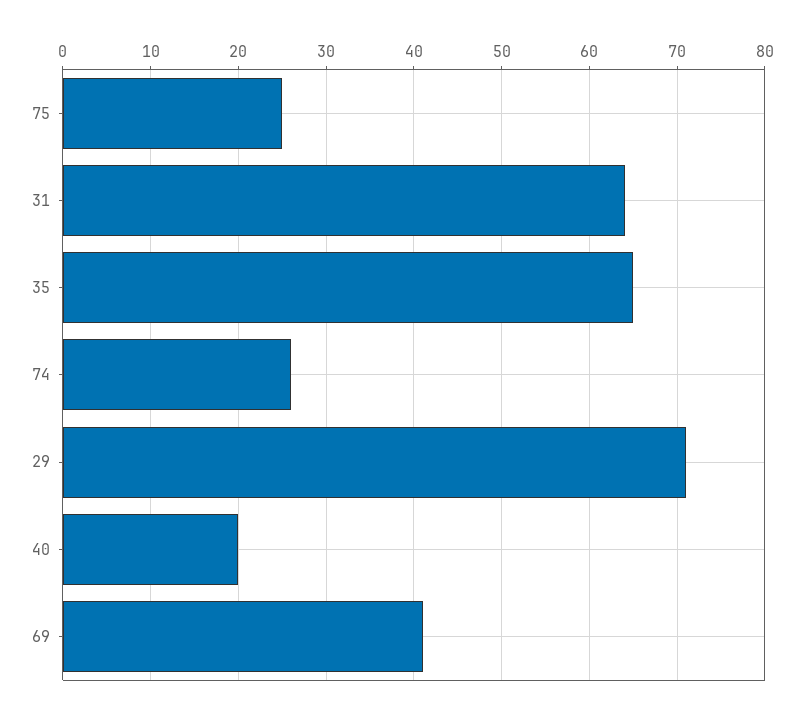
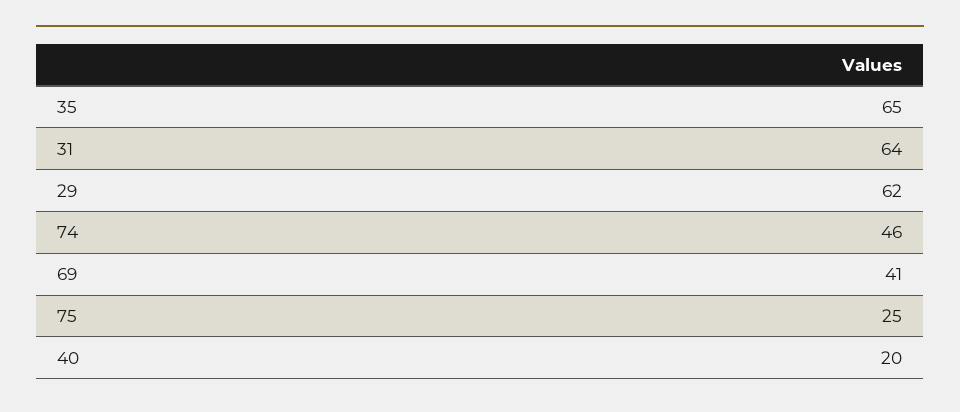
74: 26 -> 46
29: 71 -> 62

